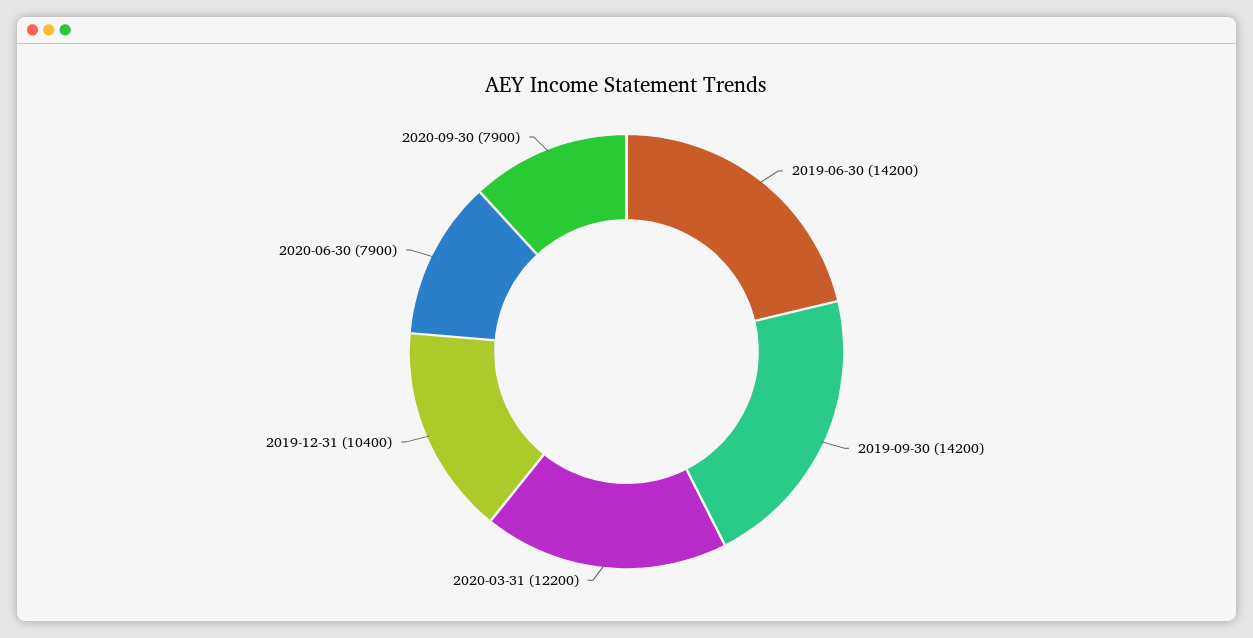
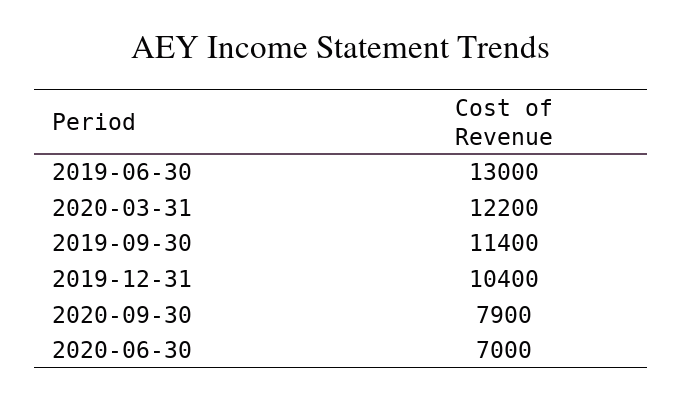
2019-06-30: 14200 -> 13000
2019-09-30: 14200 -> 11400
2020-06-30: 7900 -> 7000

